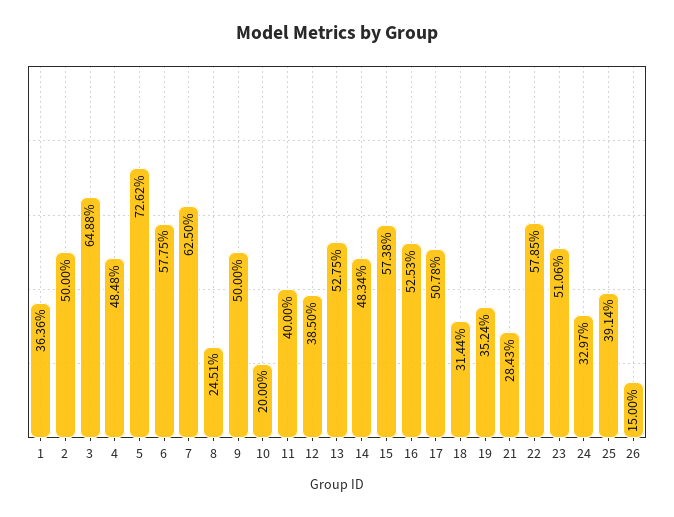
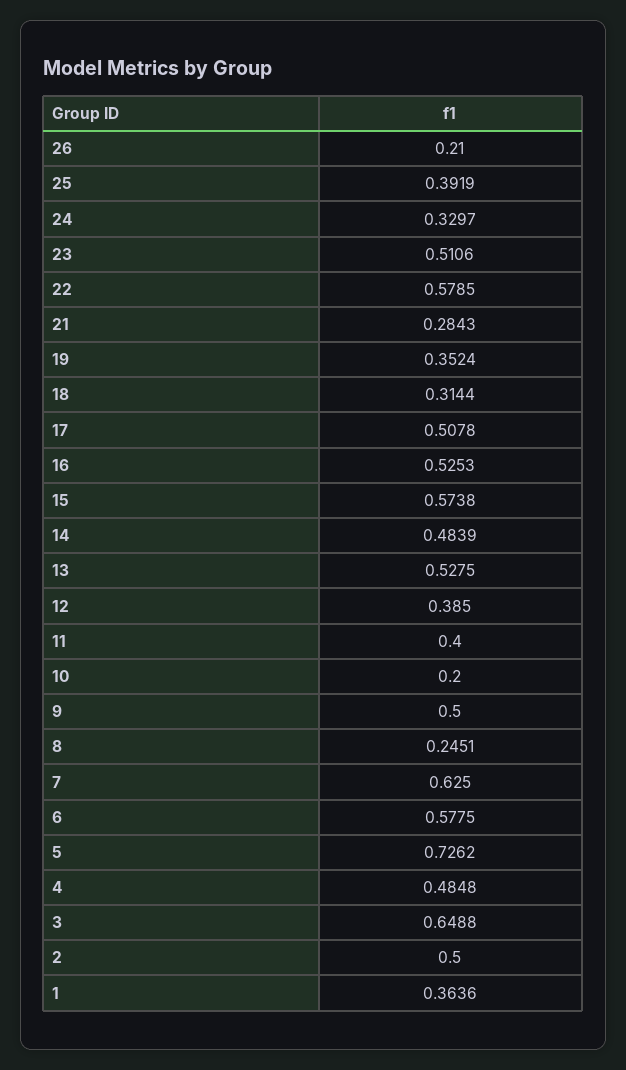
14: 0.4834 -> 0.4839
25: 0.3914 -> 0.3919
26: 0.15 -> 0.21

